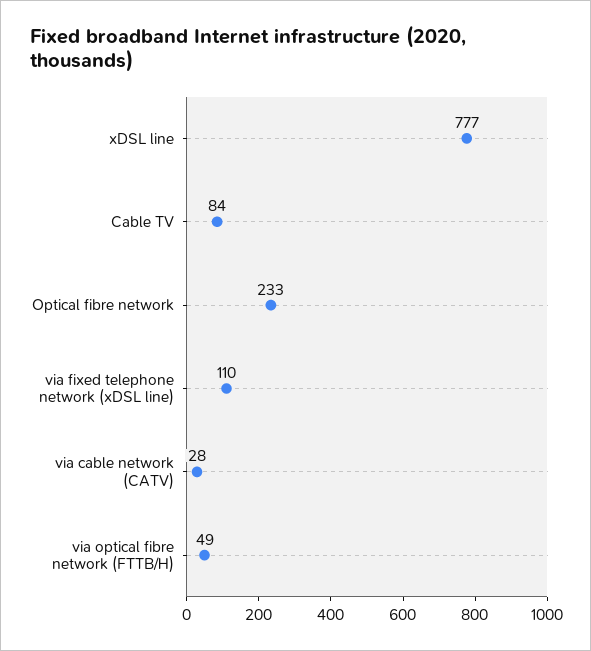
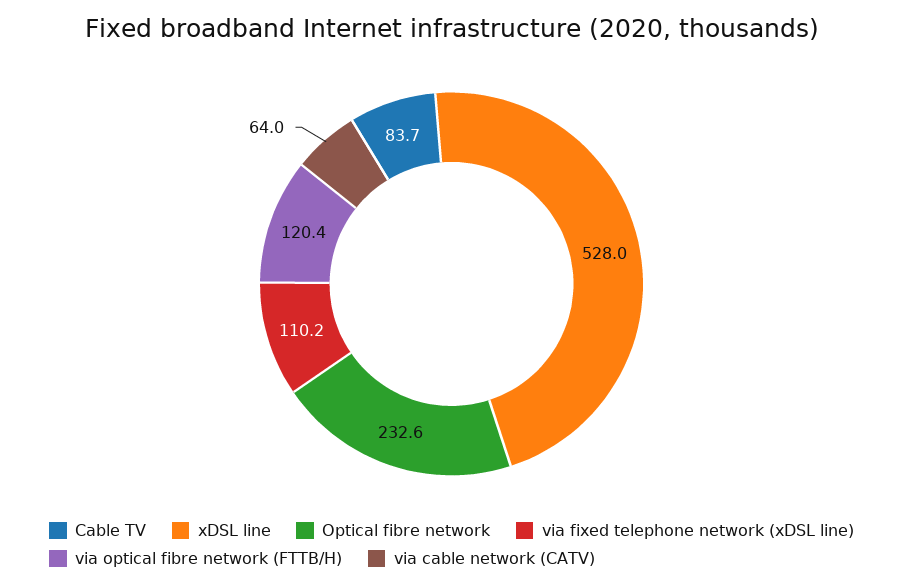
xDSL line: 777 -> 528
via cable network (CATV): 28 -> 64
via optical fibre network (FTTB/H): 49 -> 120.4

